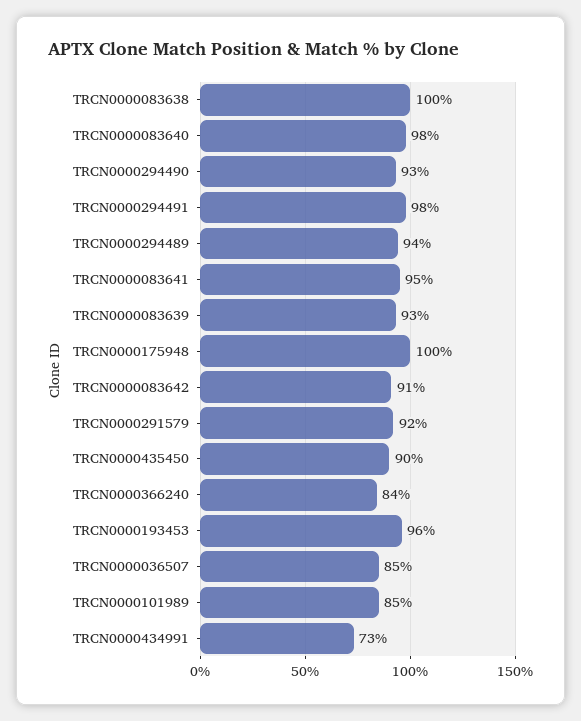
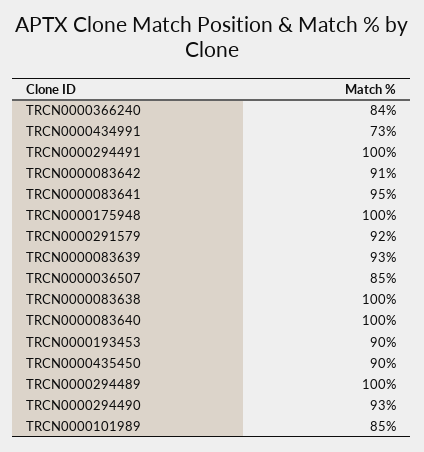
TRCN0000083640: 98 -> 100
TRCN0000294491: 98 -> 100
TRCN0000294489: 94 -> 100
TRCN0000193453: 96 -> 90

